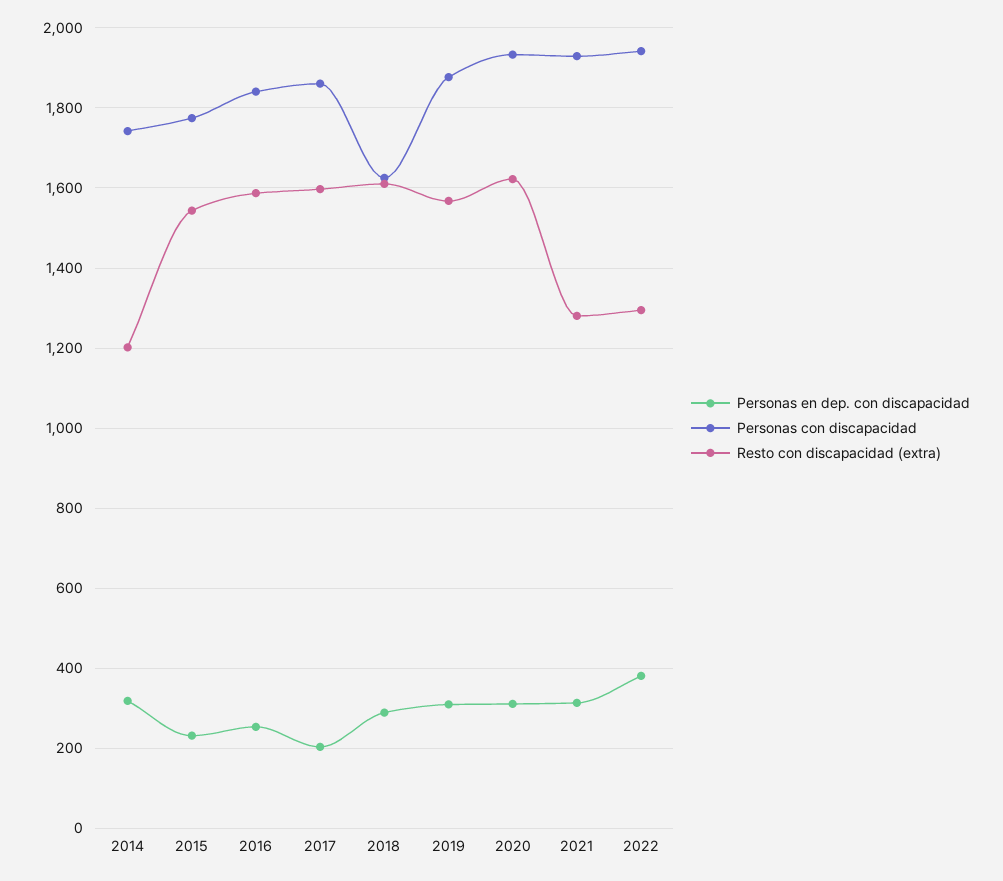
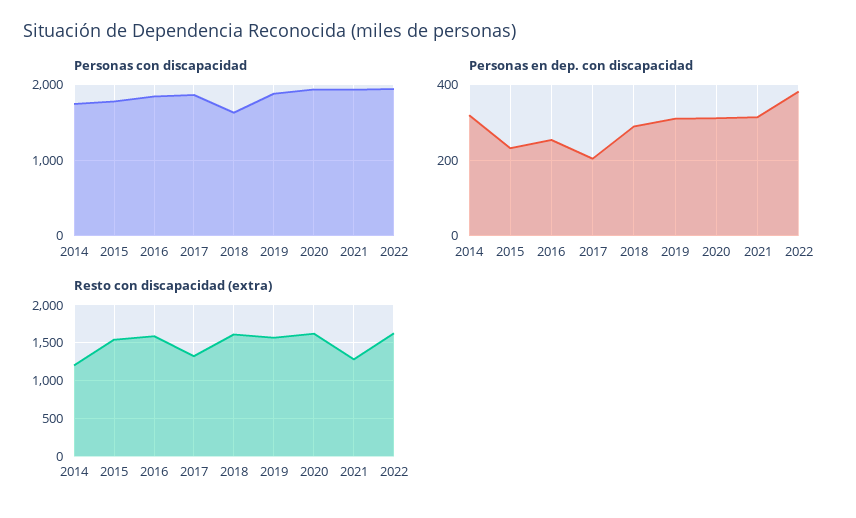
Resto con discapacidad (extra), 2017: 1600 -> 1300
Resto con discapacidad (extra), 2022: 1300 -> 1600

